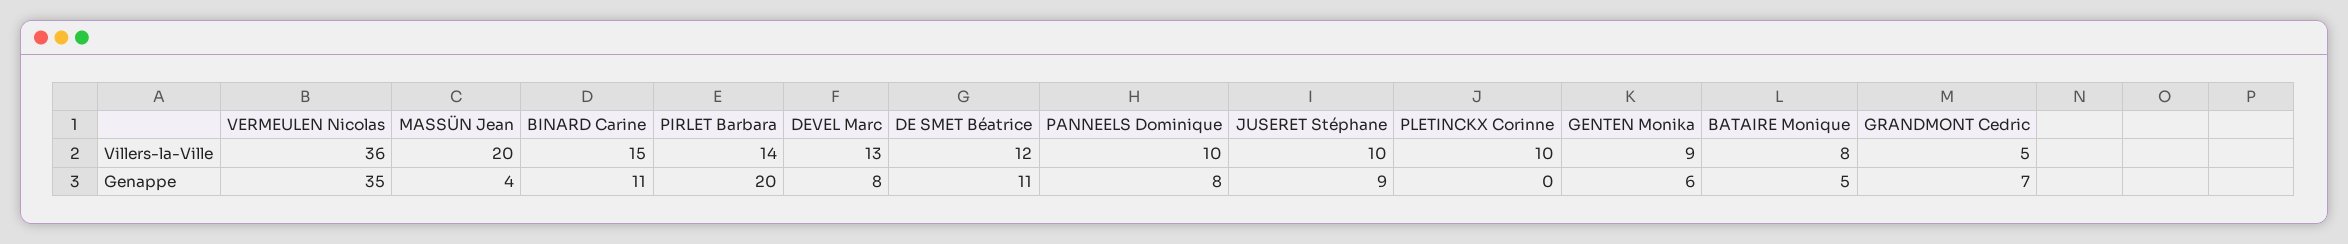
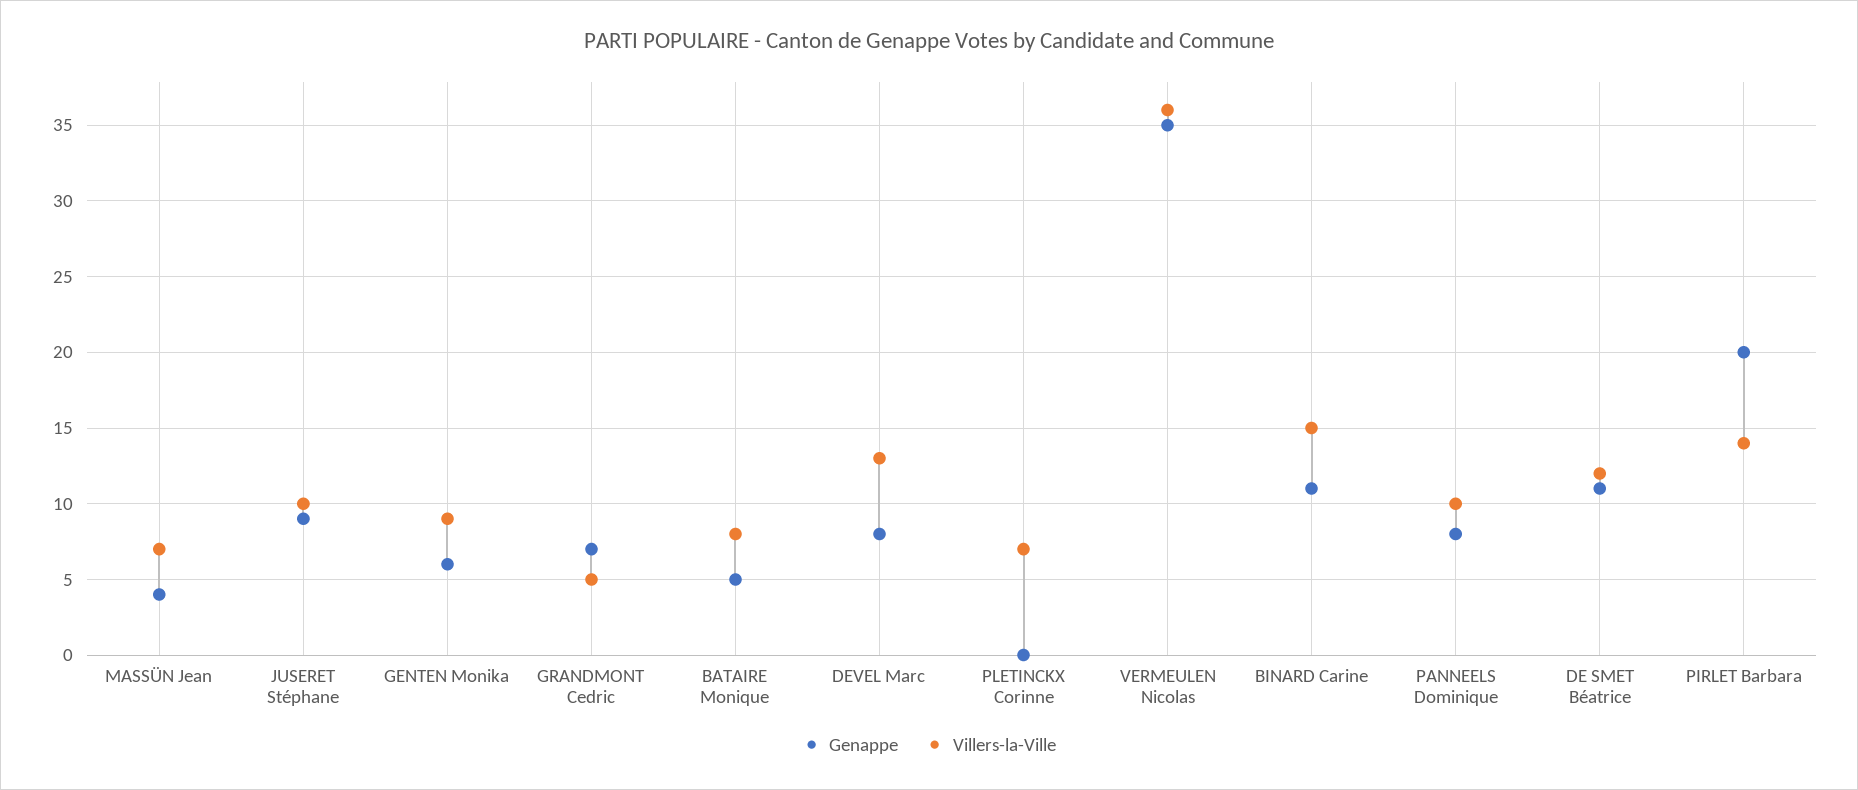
Villers-la-Ville, MASSÜN Jean: 20 -> 7
Villers-la-Ville, PLETINCKX Corinne: 10 -> 7

